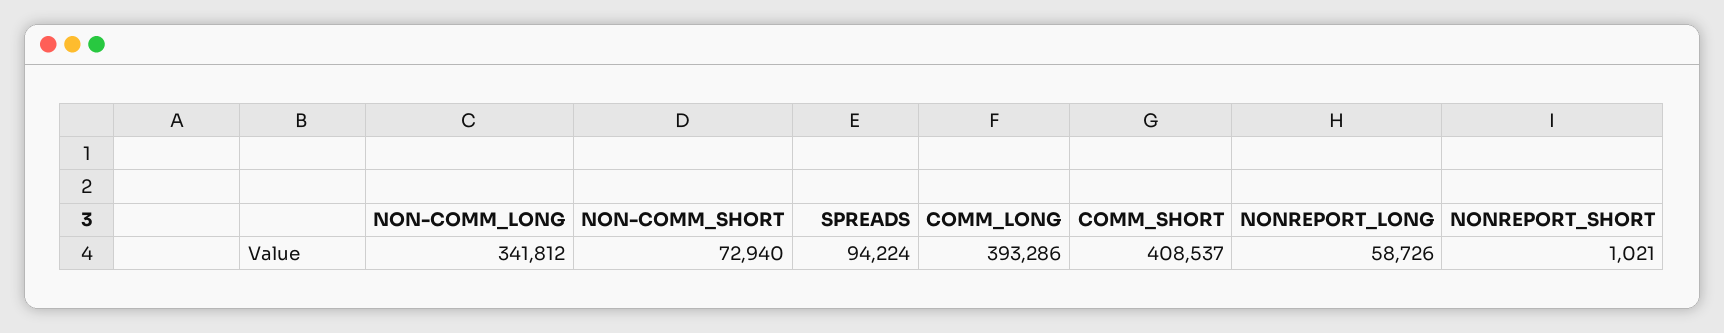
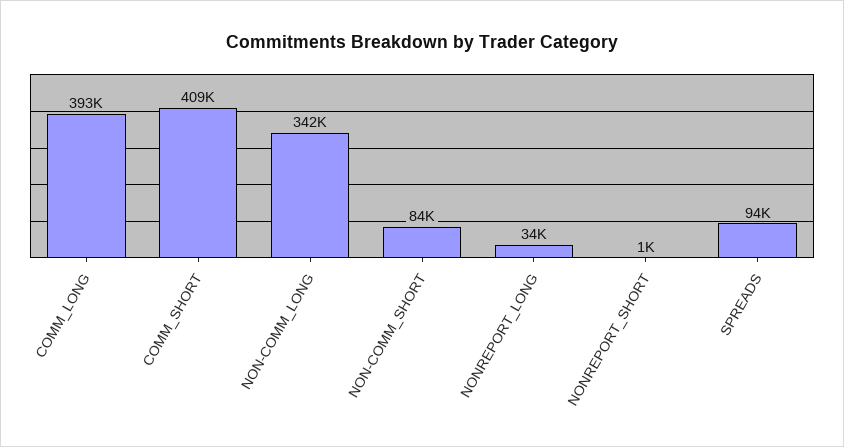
NON-COMM_SHORT: 72940 -> 84000
NONREPORT_LONG: 58726 -> 34000

